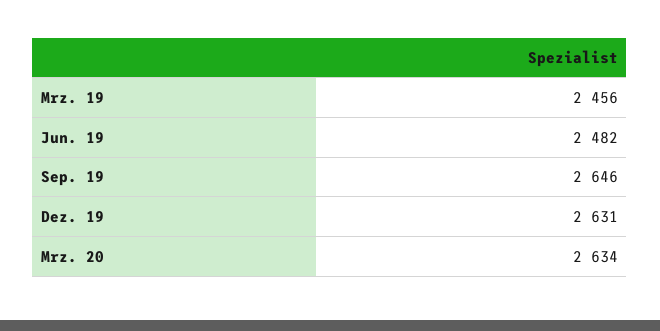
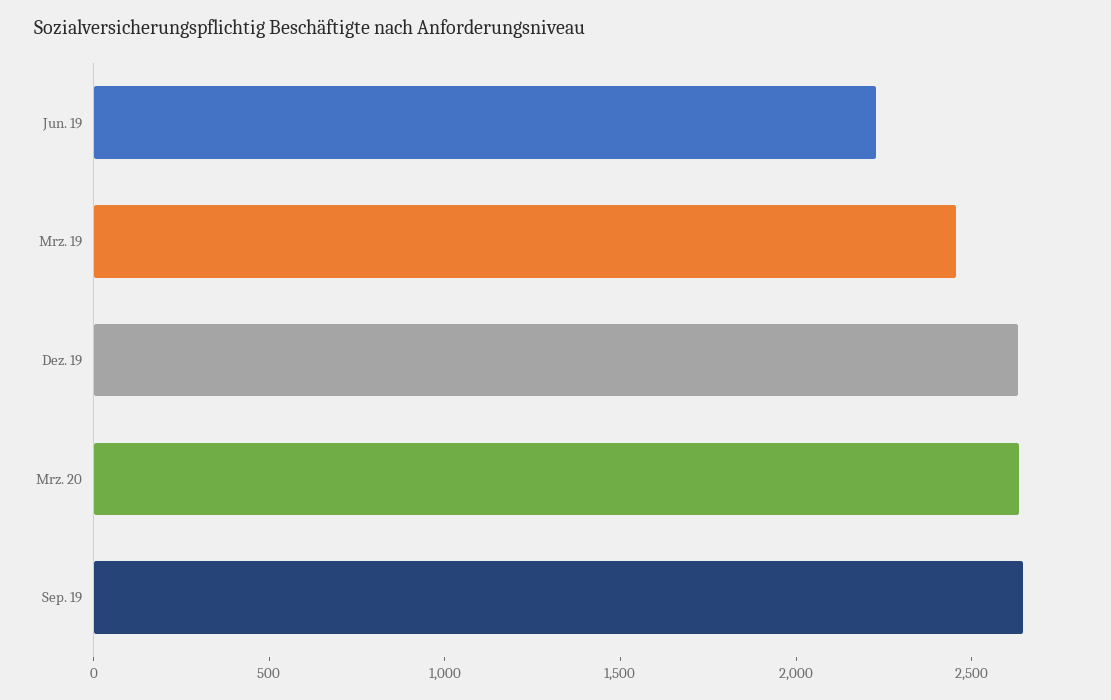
Jun. 19: 2482 -> 2200

